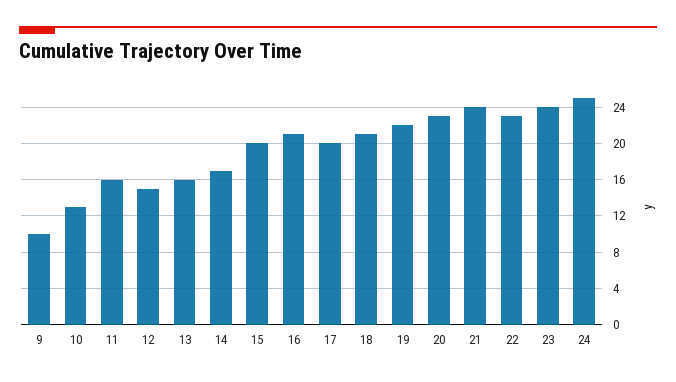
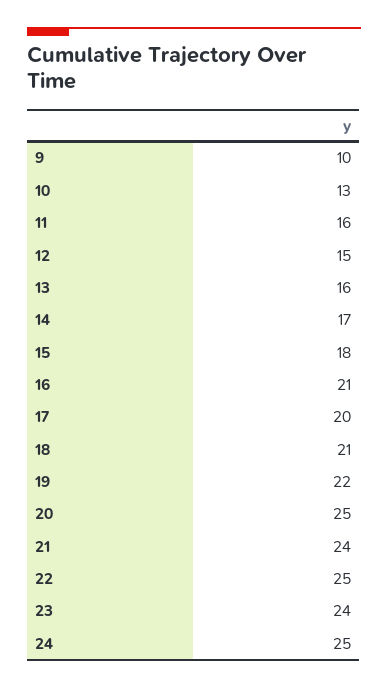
15: 20 -> 18
20: 23 -> 25
22: 23 -> 25

